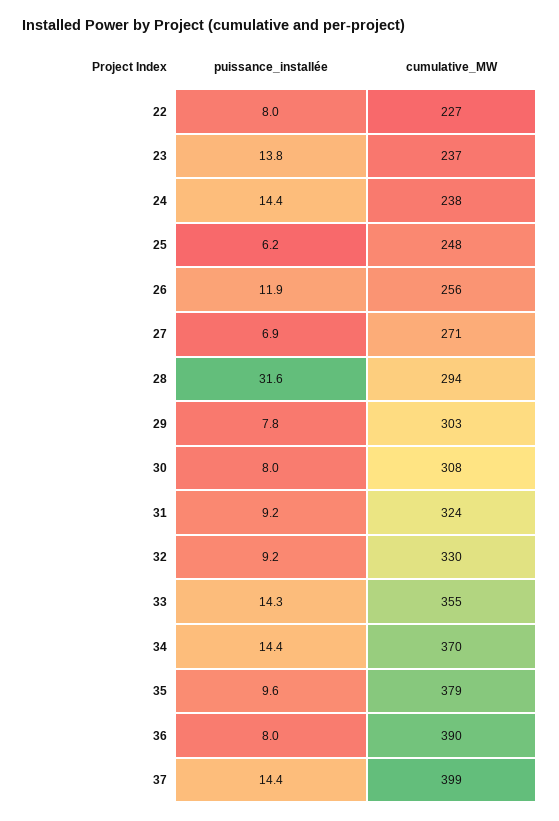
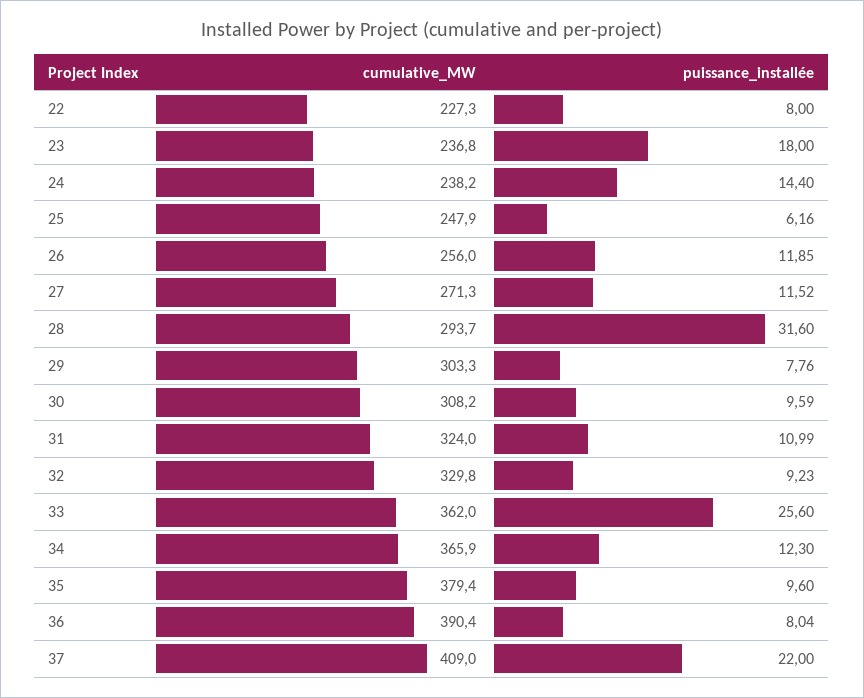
puissance_installée, 23: 13.8 -> 18
puissance_installée, 27: 6.9 -> 11.52
puissance_installée, 30: 8 -> 9.59
puissance_installée, 31: 9.2 -> 10.99
puissance_installée, 33: 14.3 -> 25.6
cumulative_MW, 33: 355 -> 362
puissance_installée, 34: 14.4 -> 12.3
cumulative_MW, 34: 370 -> 365.9
puissance_installée, 37: 14.4 -> 22
cumulative_MW, 37: 399 -> 409

